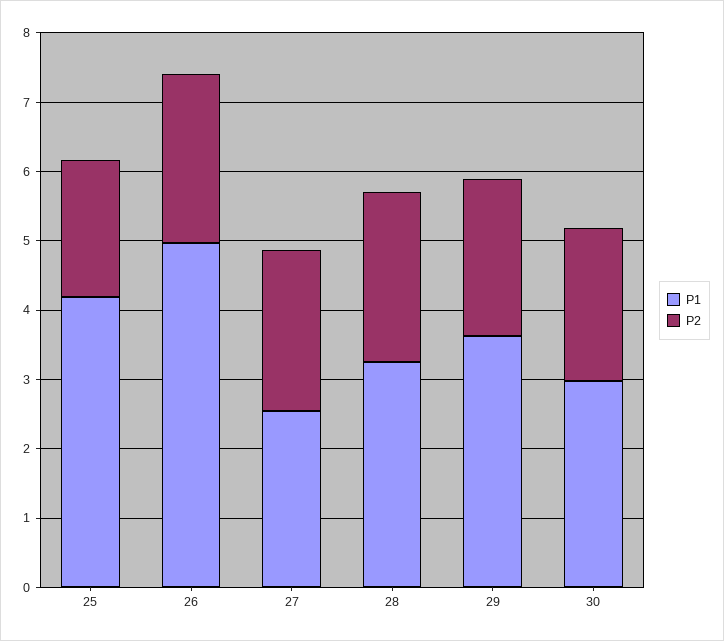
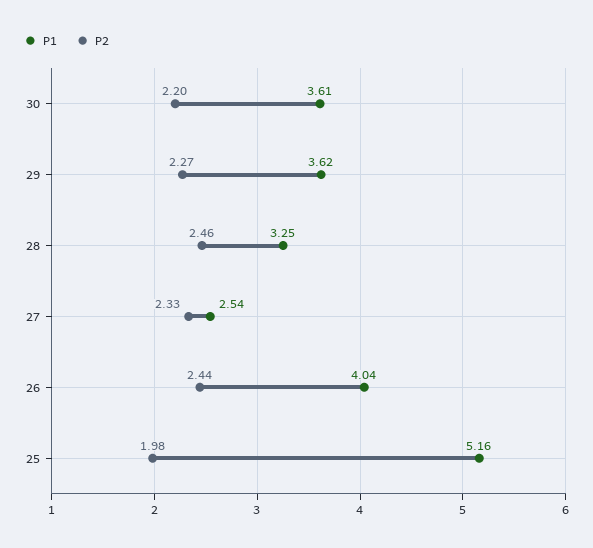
P1, 25: 4.2 -> 5.16
P1, 26: 5 -> 4.04
P1, 30: 3 -> 3.61

